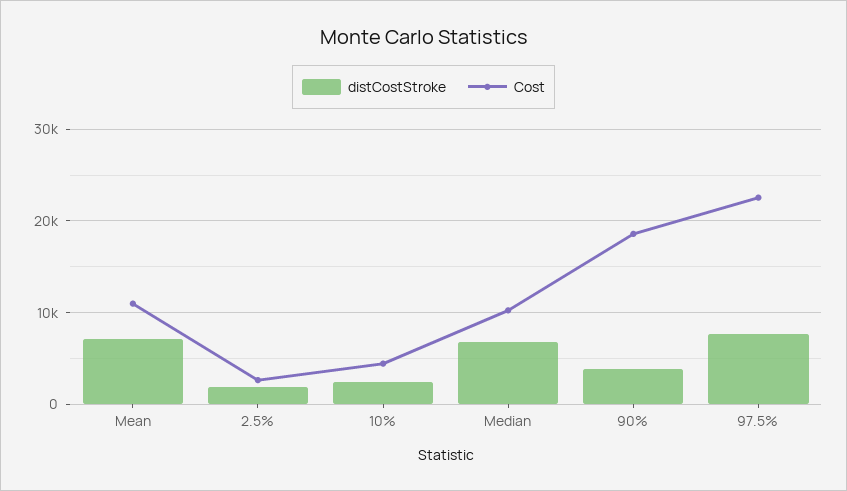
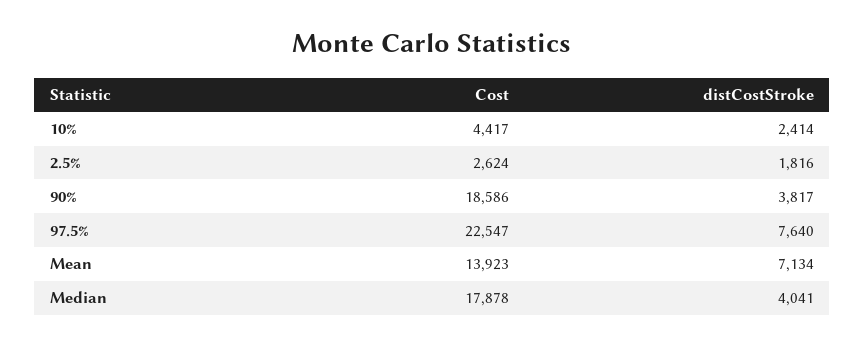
Cost, Mean: 11000 -> 13923
distCostStroke, Median: 7000 -> 4041
Cost, Median: 10000 -> 17878

